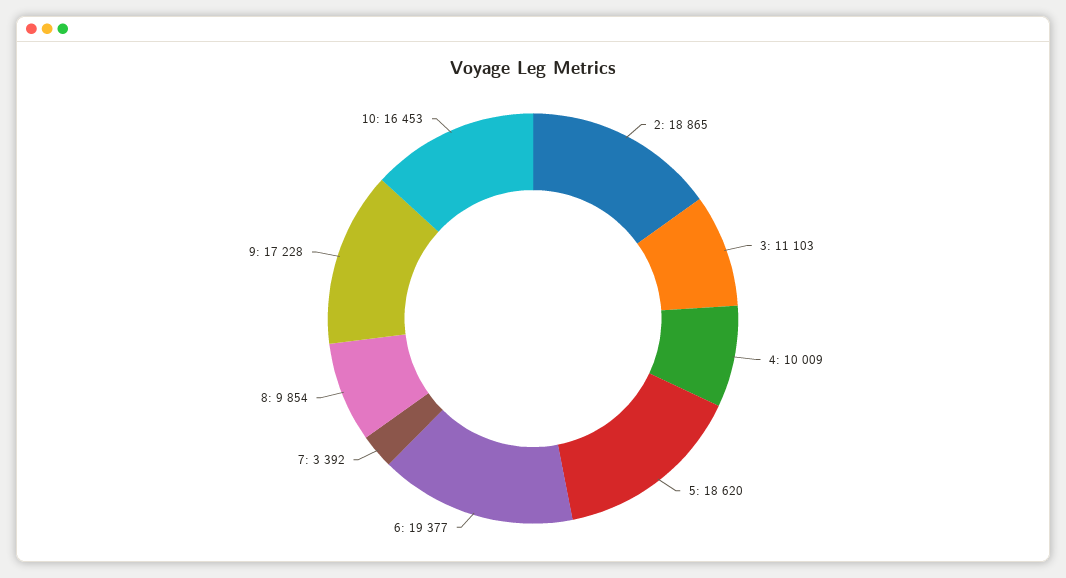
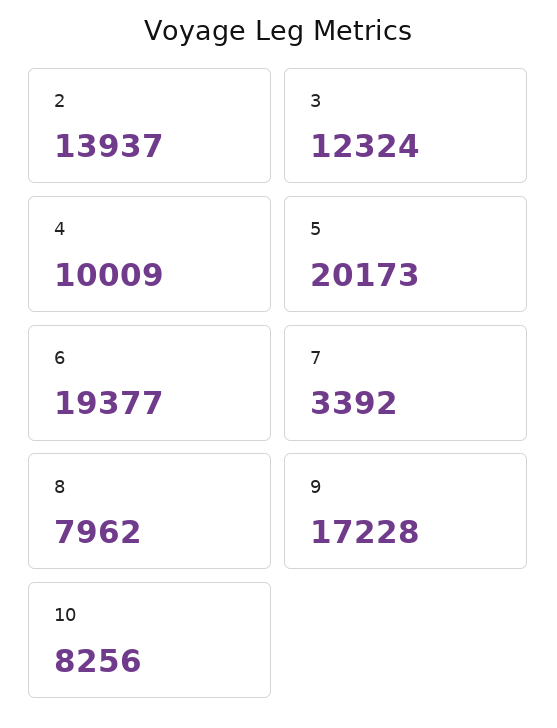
2: 18865 -> 13937
3: 11103 -> 12324
5: 18620 -> 20173
8: 9854 -> 7962
10: 16453 -> 8256

